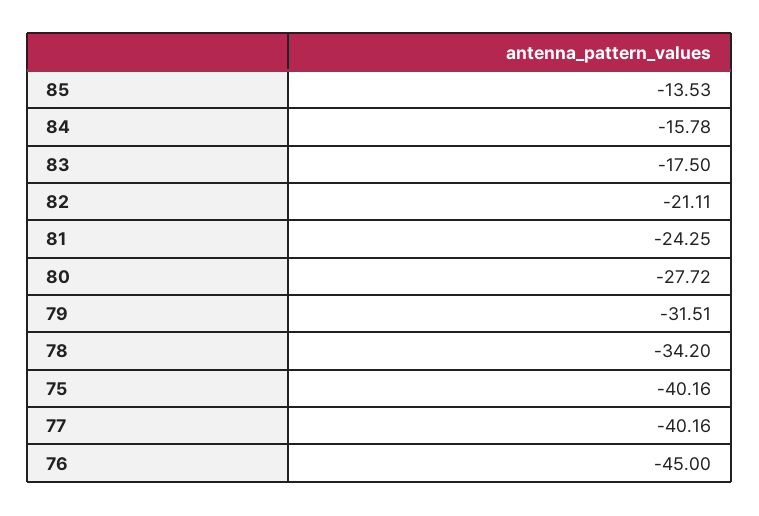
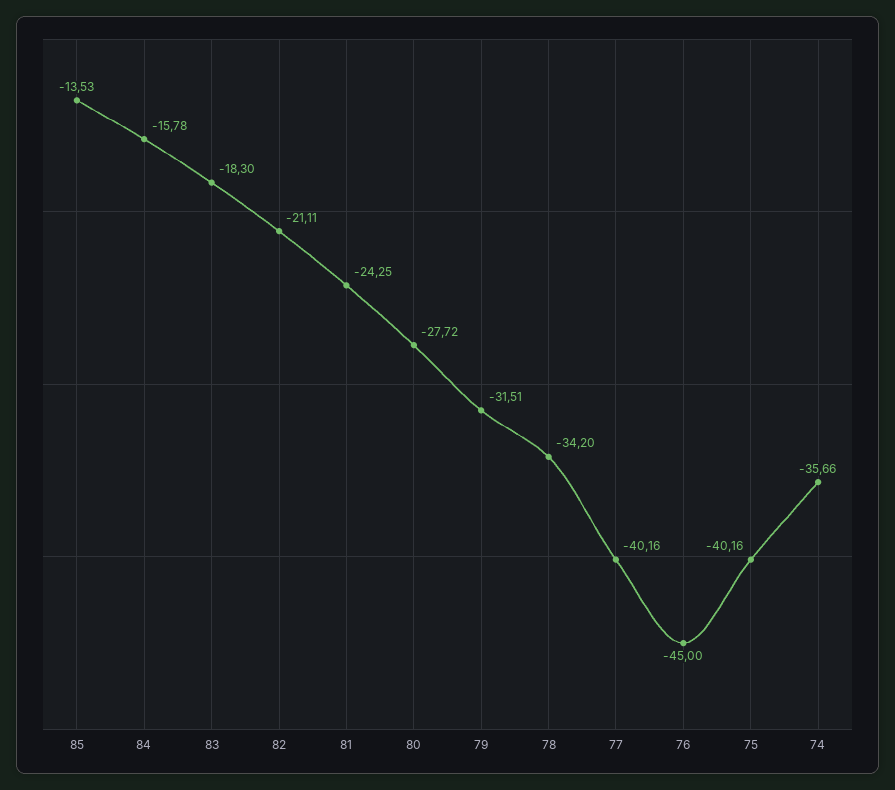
83: -17.5 -> -18.3
74: none -> -35.66

